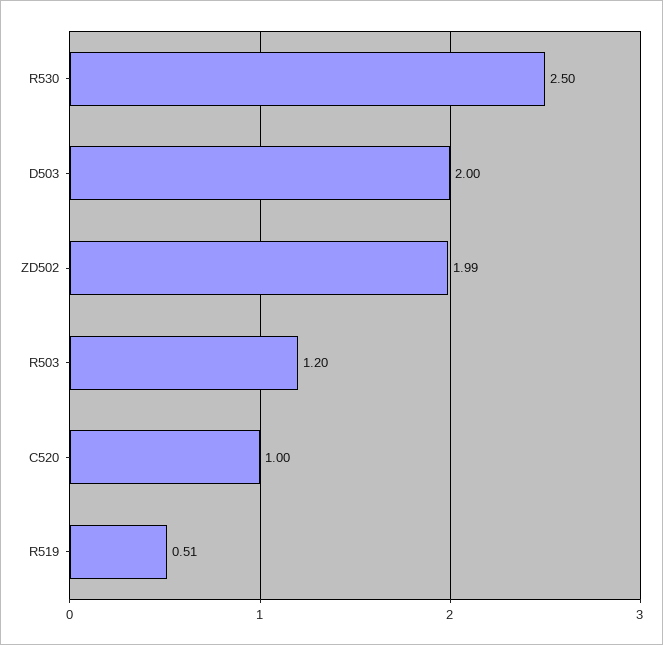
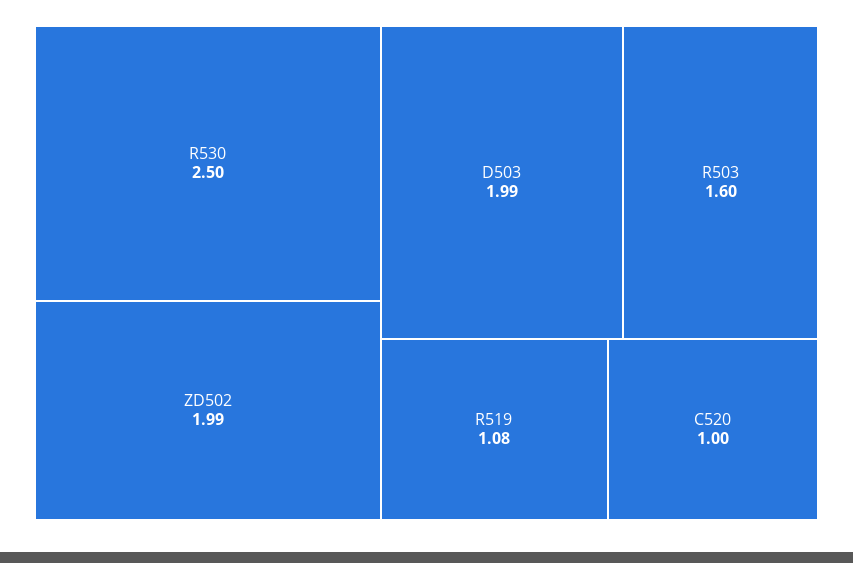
D503: 2 -> 1.99
R503: 1.2 -> 1.6
R519: 0.51 -> 1.08

